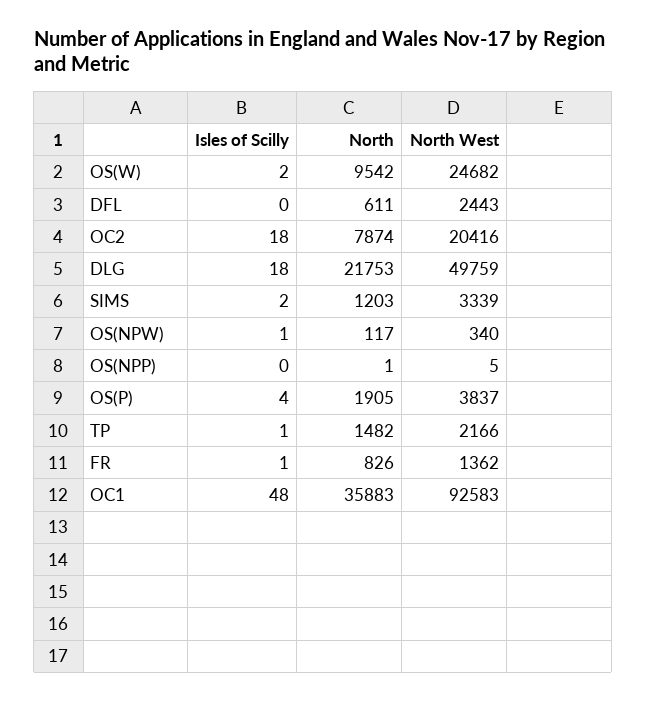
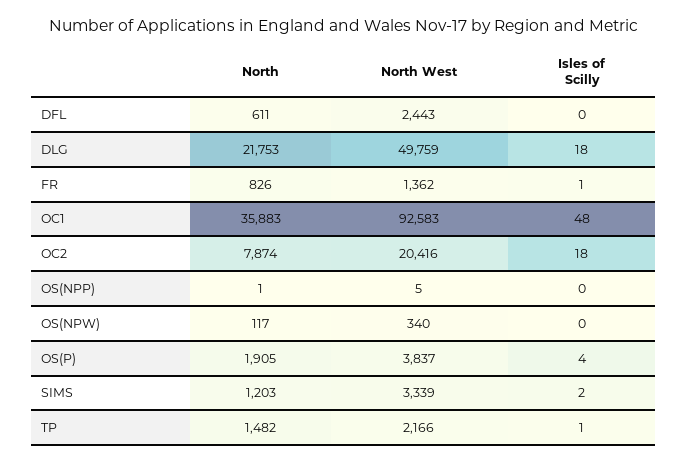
Isles of Scilly, OS(W): 2 -> none
North, OS(W): 9542 -> none
North West, OS(W): 24682 -> none
Isles of Scilly, OS(NPW): 1 -> 0

